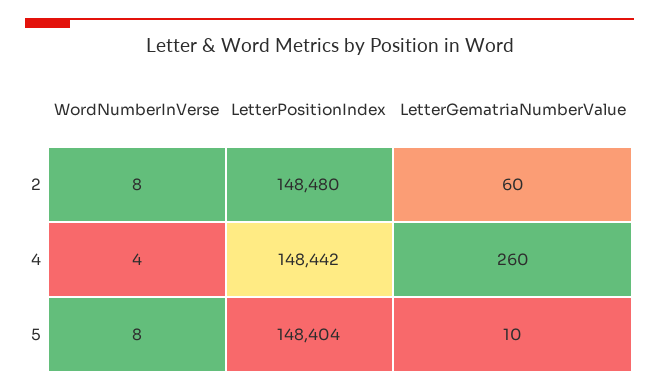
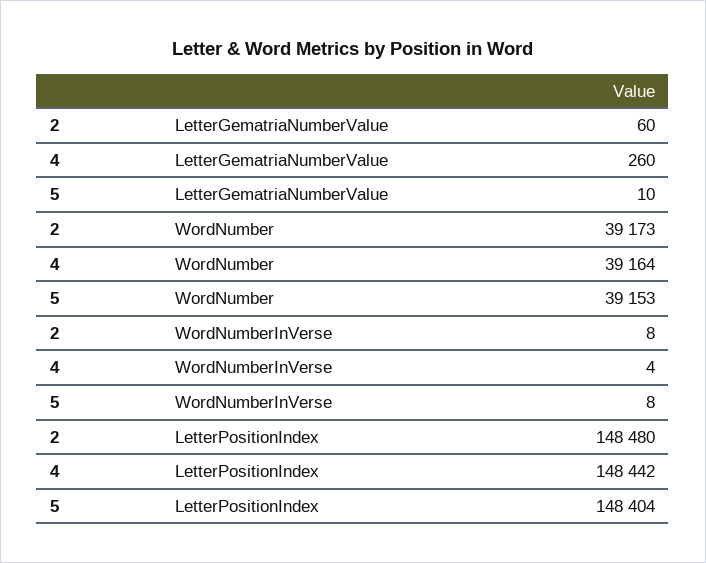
WordNumber, 2: none -> 39173
WordNumber, 4: none -> 39164
WordNumber, 5: none -> 39153

